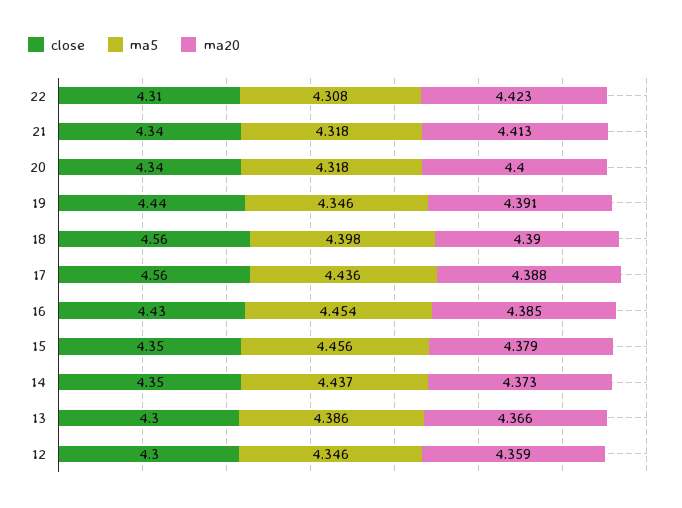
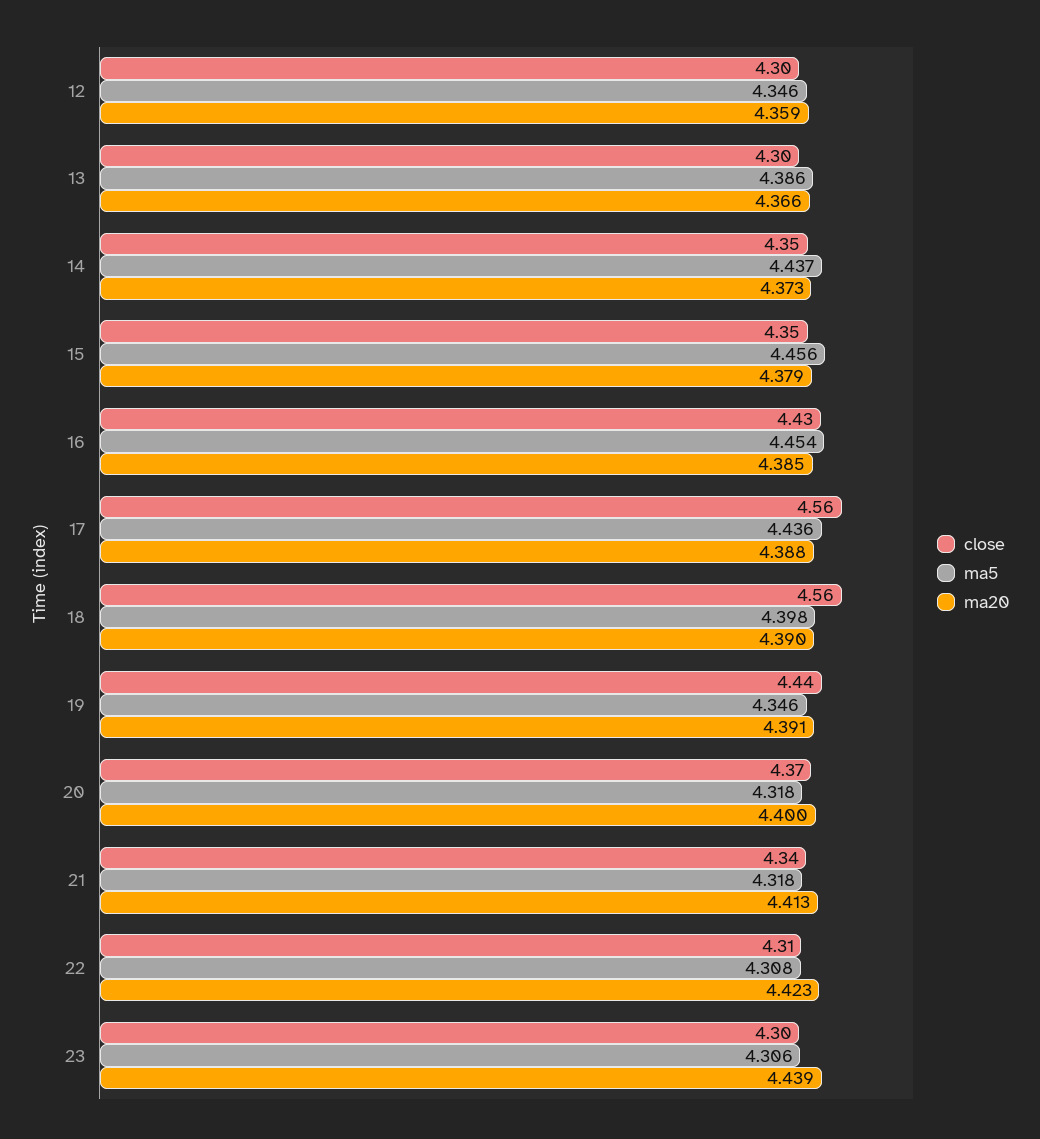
close, 20: 4.34 -> 4.37
close, 23: none -> 4.3
ma5, 23: none -> 4.306
ma20, 23: none -> 4.439

